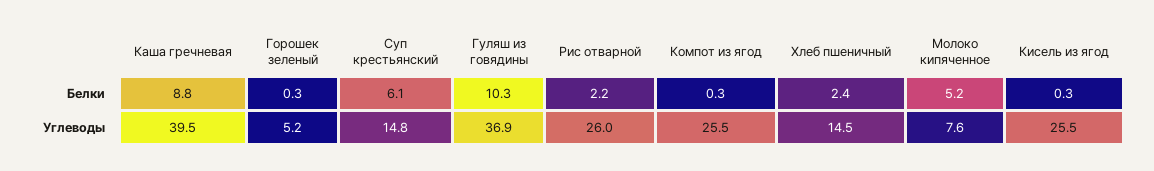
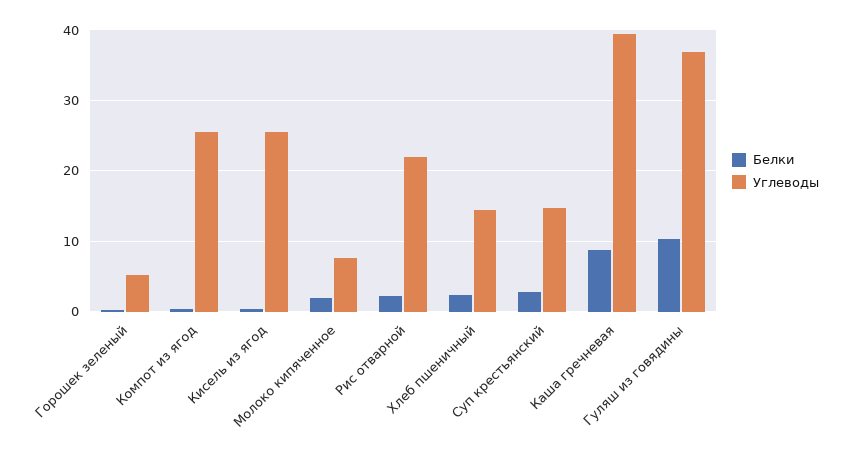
Белки, Суп крестьянский: 6.1 -> 3
Белки, Молоко кипяченное: 5.2 -> 2
Углеводы, Рис отварной: 26 -> 22

